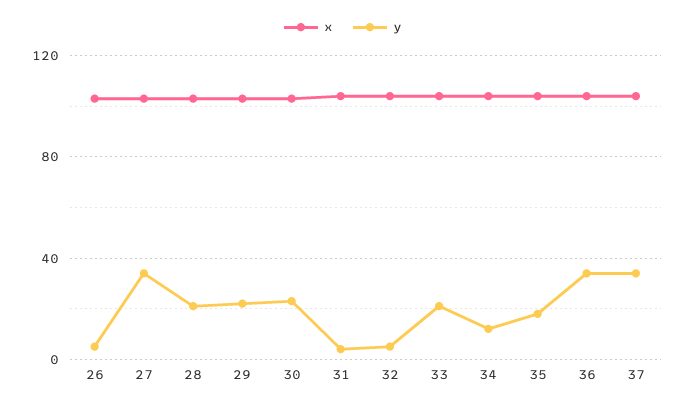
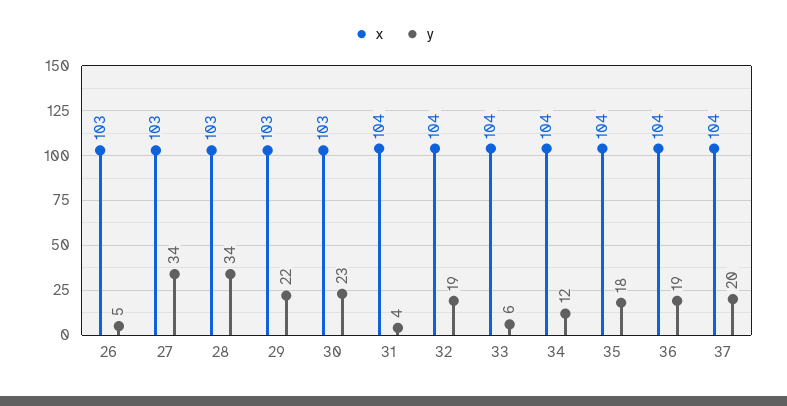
y, 28: 20 -> 34
y, 32: 5 -> 19
y, 33: 20 -> 6
y, 36: 35 -> 19
y, 37: 35 -> 20

